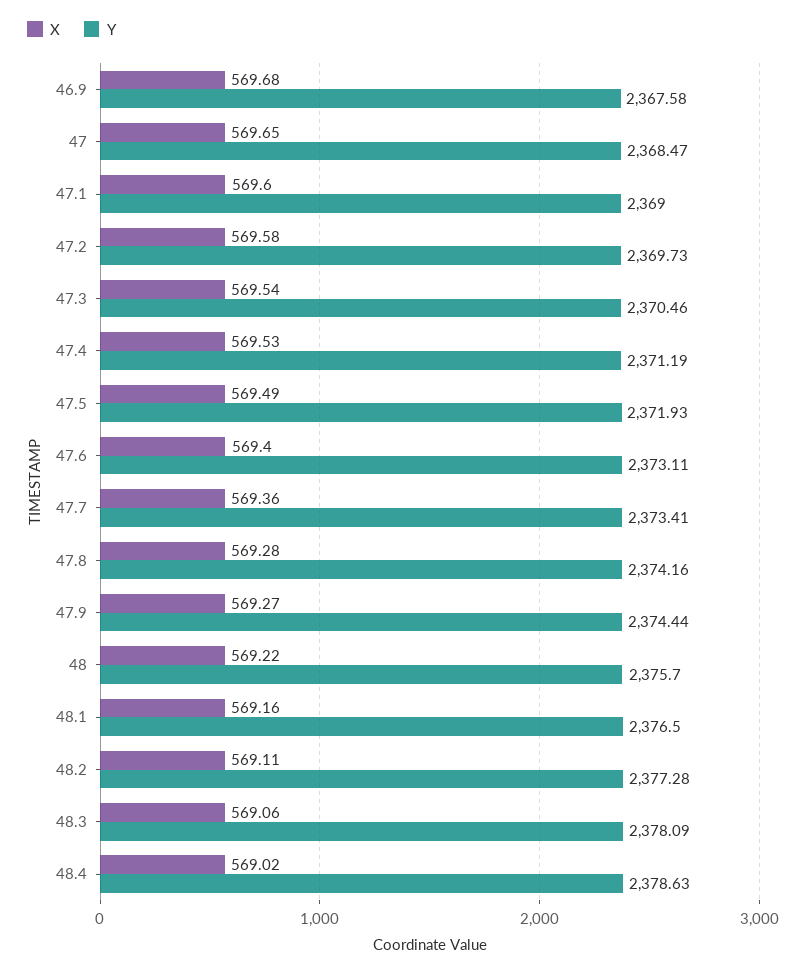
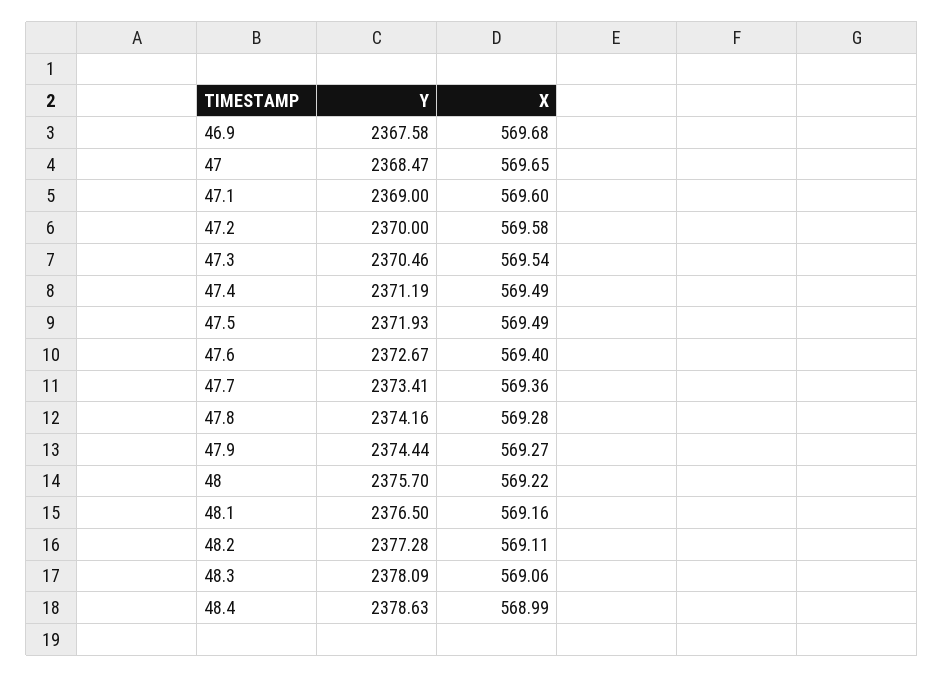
Y, 47.2: 2369.73 -> 2370
X, 47.4: 569.53 -> 569.49
Y, 47.6: 2373.11 -> 2372.67
X, 48.4: 569.02 -> 568.99

